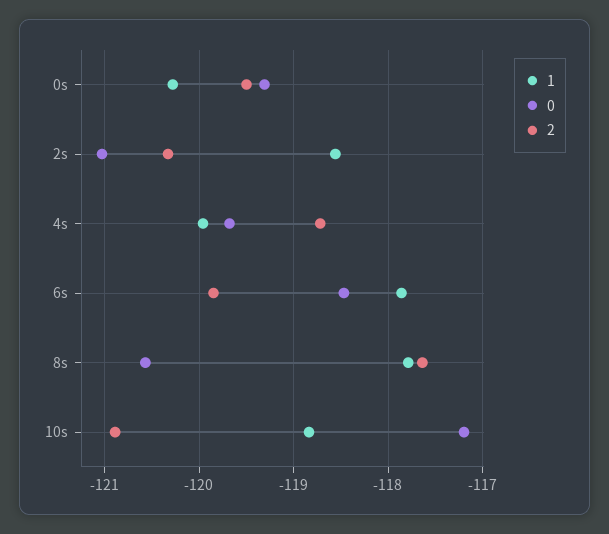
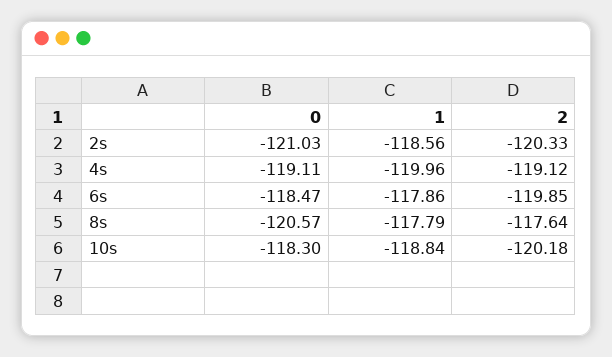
1, 0s: -120.3 -> none
0, 0s: -119.3 -> none
2, 0s: -119.5 -> none
0, 4s: -119.7 -> -119.11
2, 4s: -118.7 -> -119.12
0, 10s: -117.2 -> -118.3
2, 10s: -120.9 -> -120.18

